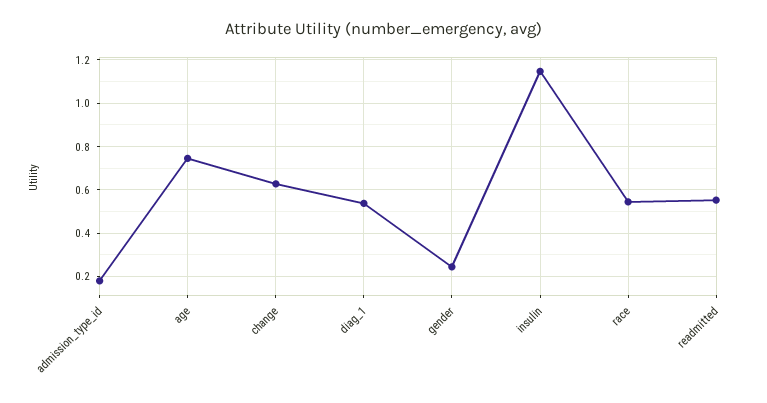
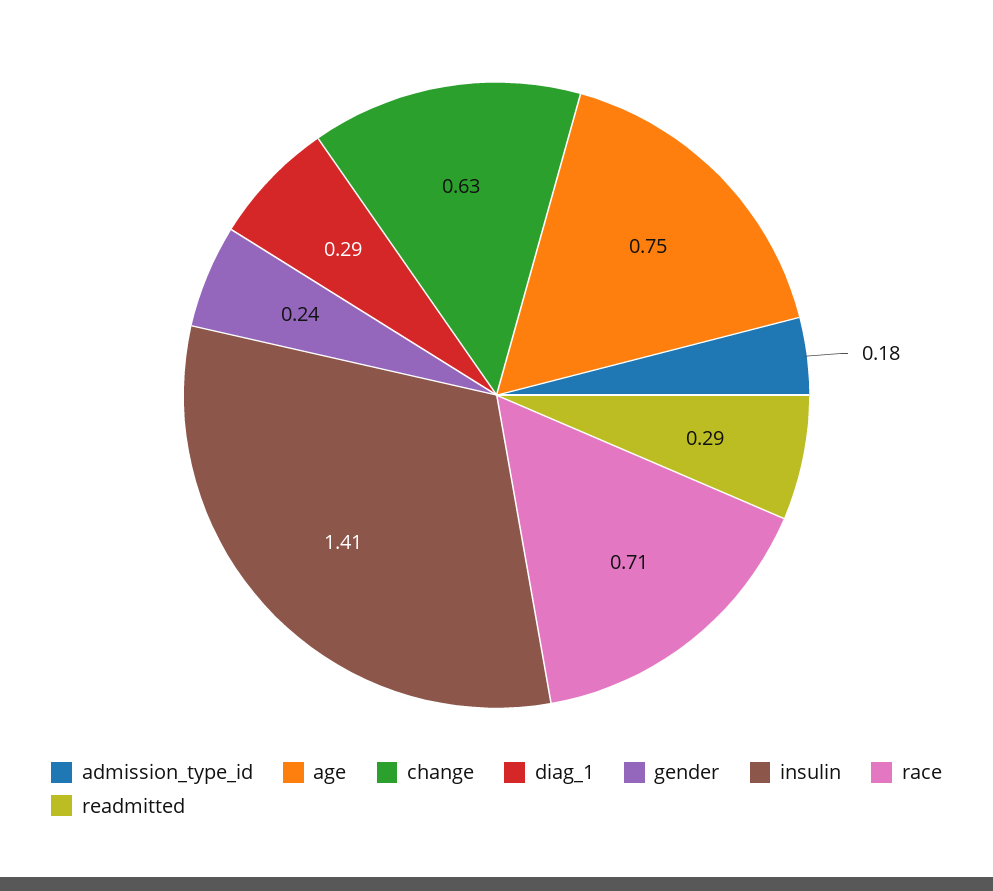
diag_1: 0.55 -> 0.29
insulin: 1.15 -> 1.41
race: 0.55 -> 0.71
readmitted: 0.55 -> 0.29

